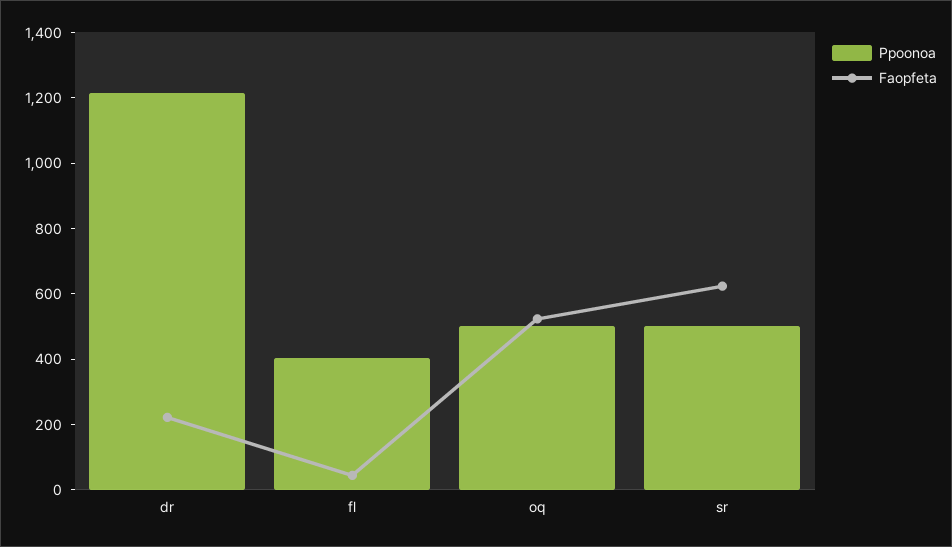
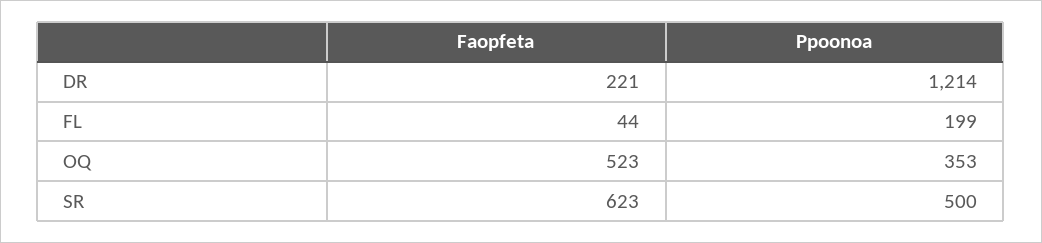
Ppoonoa, fl: 400 -> 199
Ppoonoa, oq: 500 -> 353

